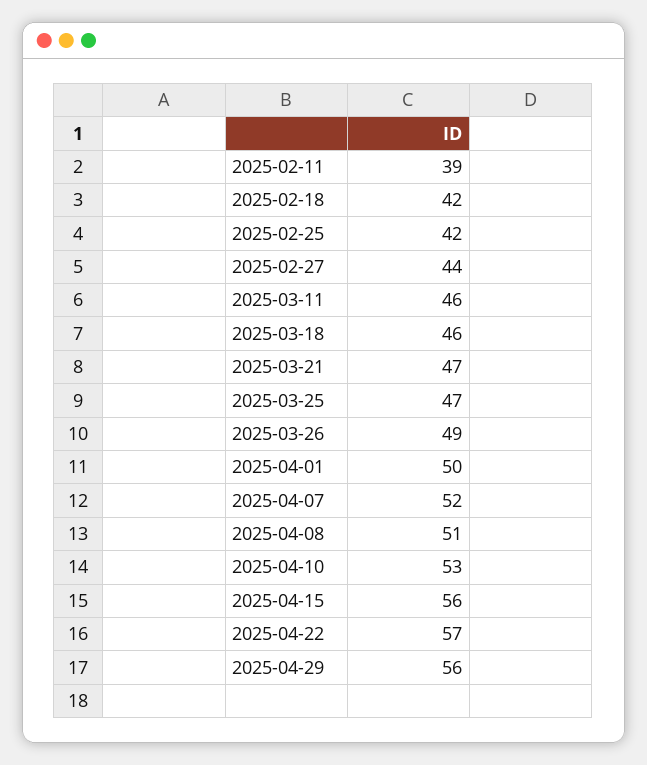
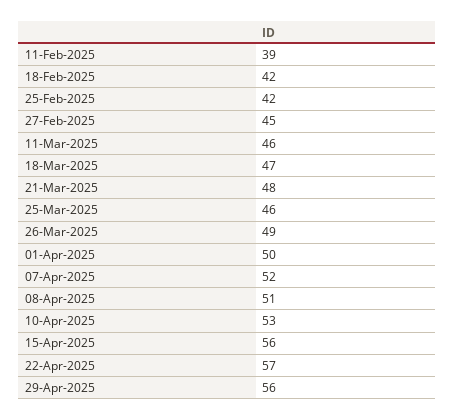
2025-02-27: 44 -> 45
2025-03-18: 46 -> 47
2025-03-21: 47 -> 48
2025-03-25: 47 -> 46

